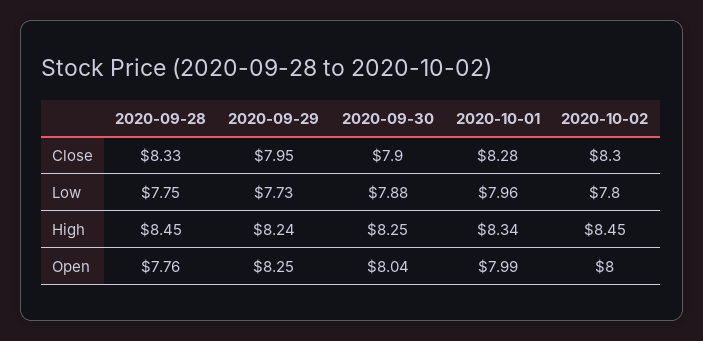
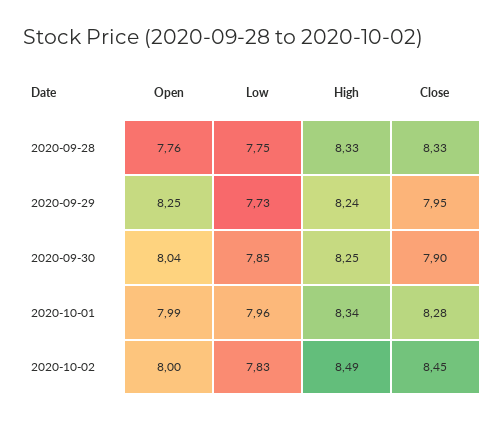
2020-10-02, Close: 8.3 -> 8.45
2020-09-30, Low: 7.88 -> 7.85
2020-10-02, Low: 7.8 -> 7.83
2020-09-28, High: 8.45 -> 8.33
2020-10-02, High: 8.45 -> 8.49

